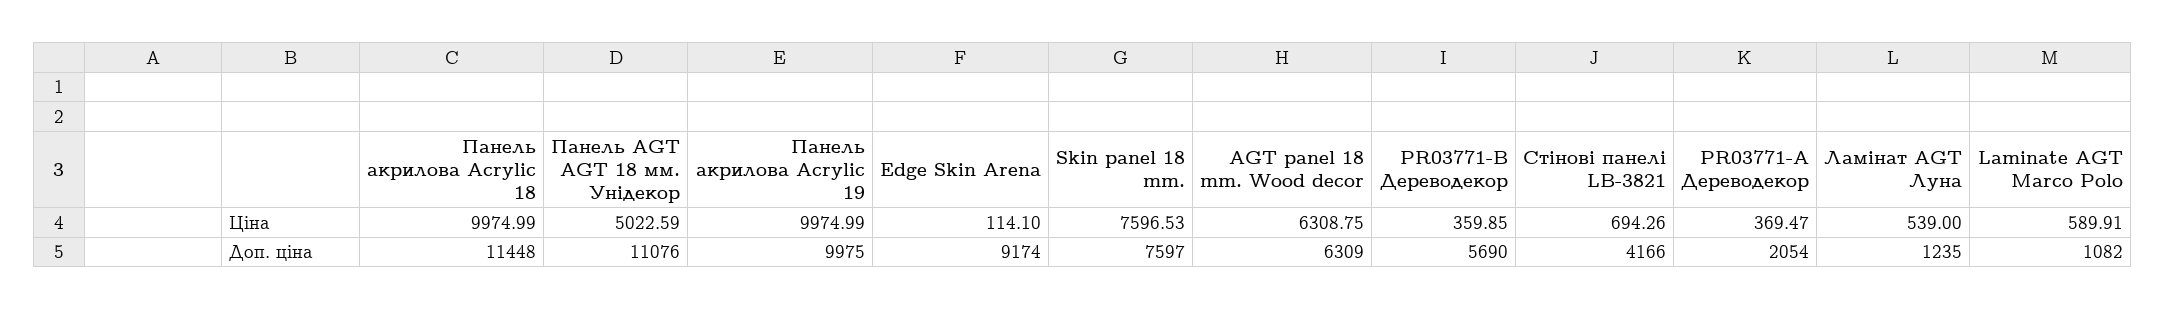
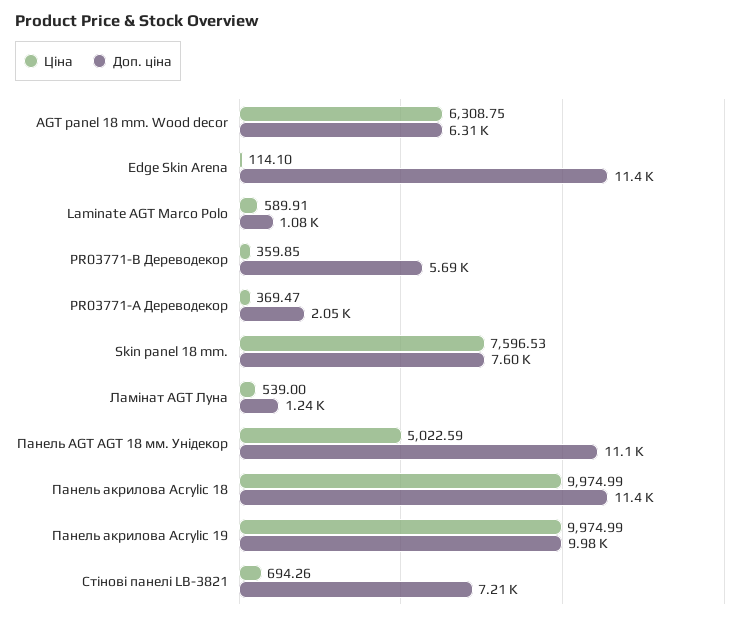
Доп. ціна, Edge Skin Arena: 9174 -> 11400
Доп. ціна, Стінові панелі LB-3821: 4166 -> 7210

